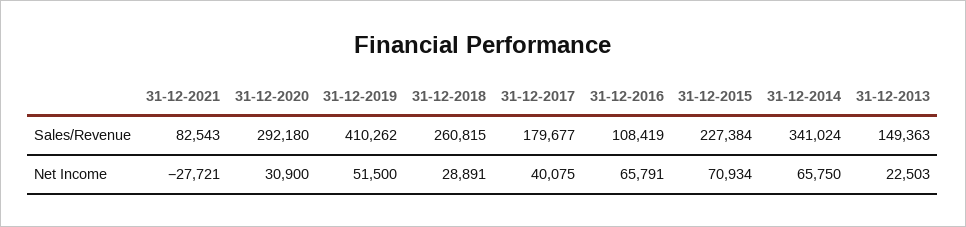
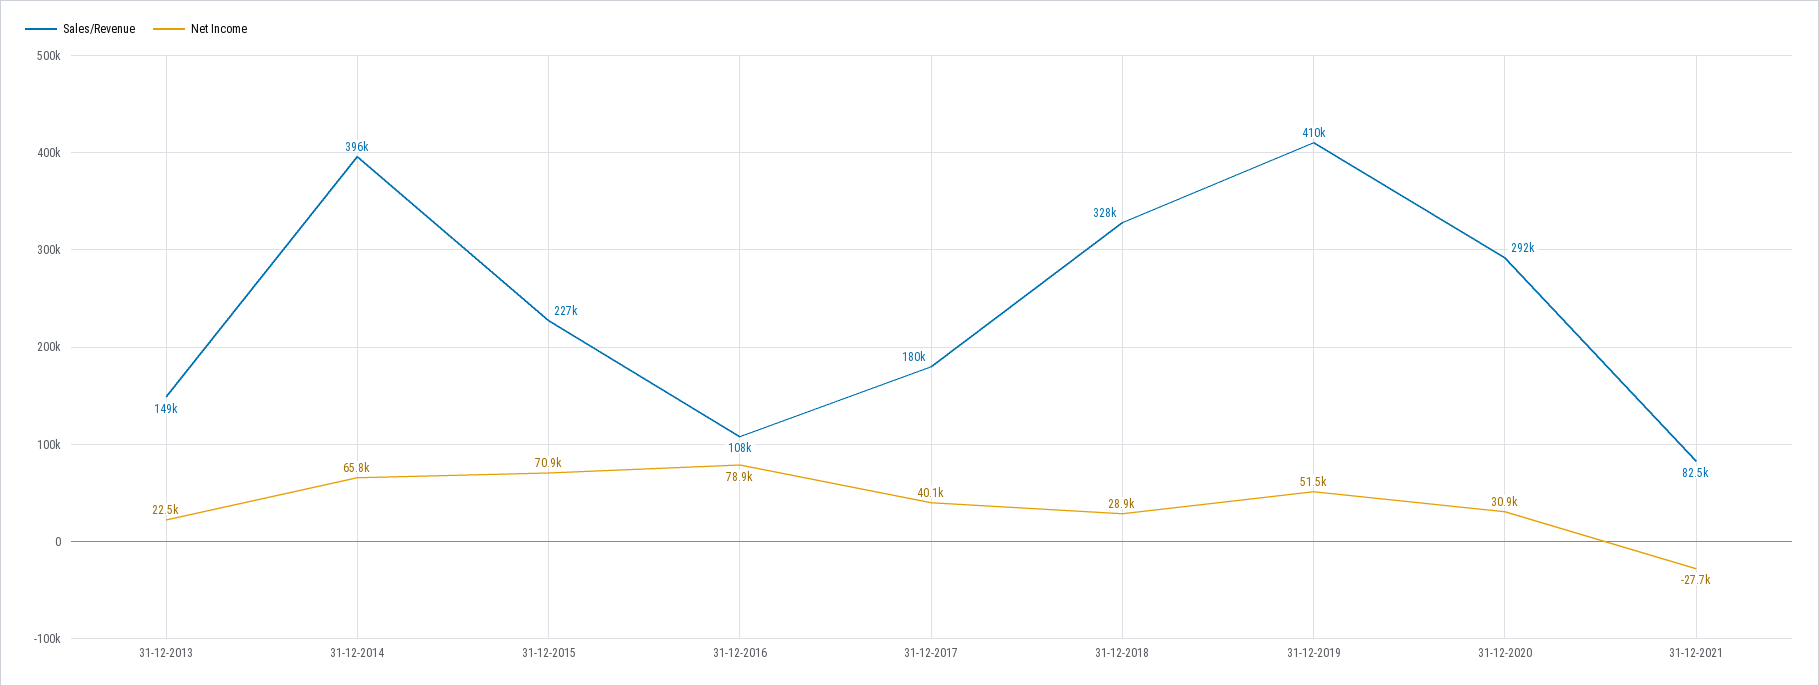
Sales/Revenue, 31-12-2018: 260815 -> 328000
Sales/Revenue, 31-12-2014: 341024 -> 396000
Net Income, 31-12-2016: 65791 -> 78900

